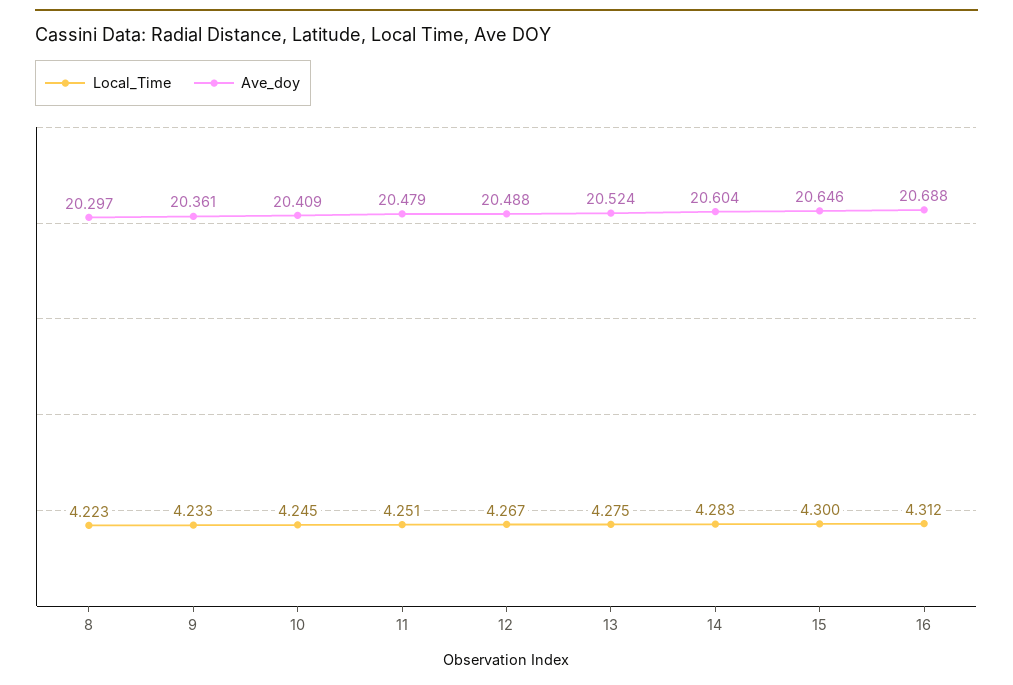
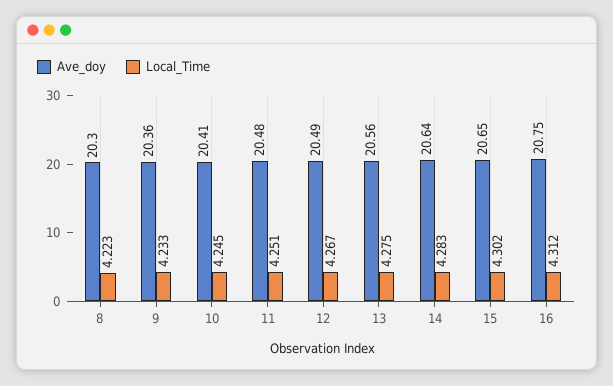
Ave_doy, 13: 20.524 -> 20.56
Ave_doy, 14: 20.604 -> 20.64
Local_Time, 15: 4.3 -> 4.302
Ave_doy, 16: 20.688 -> 20.75

